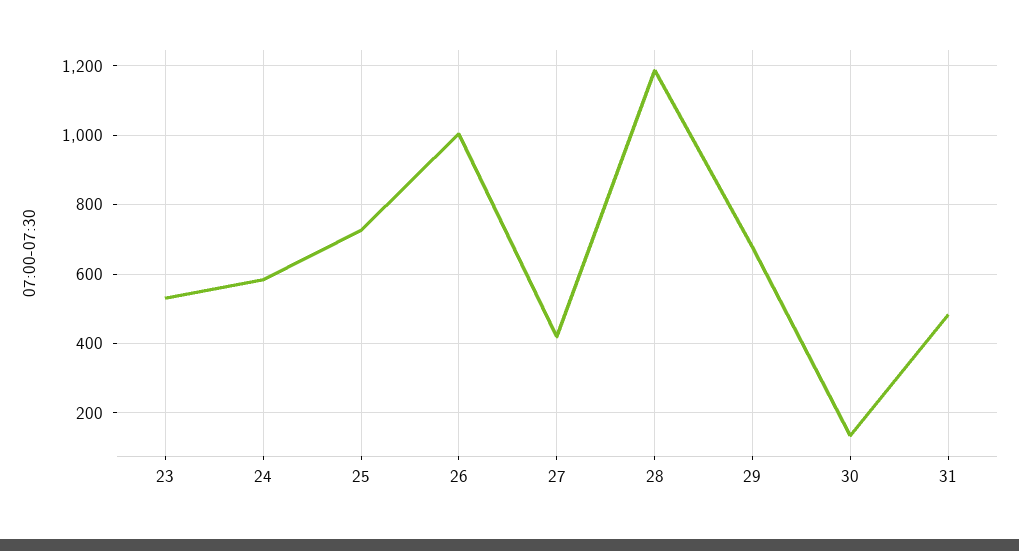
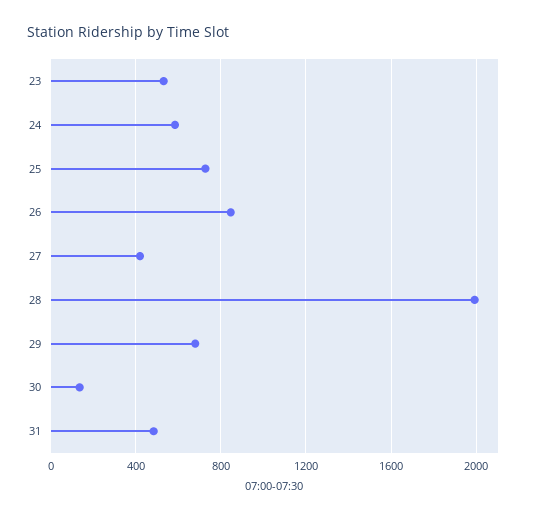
26: 1000 -> 850
28: 1180 -> 2000

